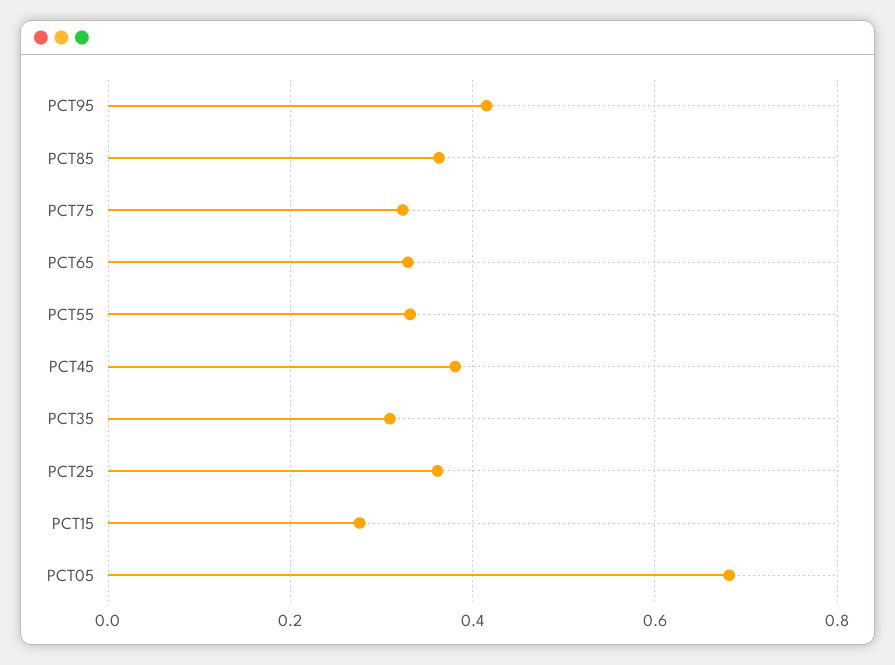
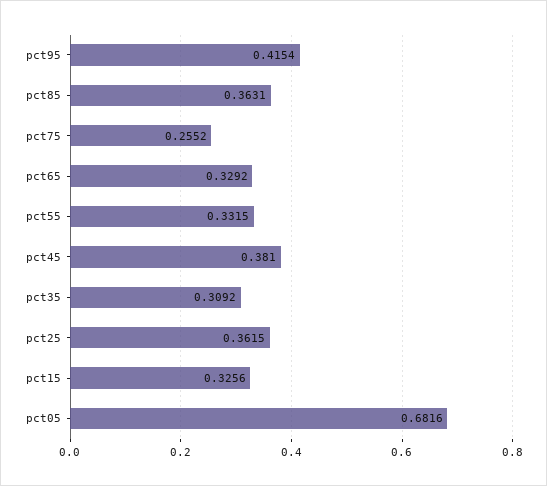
PCT75: 0.32 -> 0.2552
PCT15: 0.28 -> 0.3256

